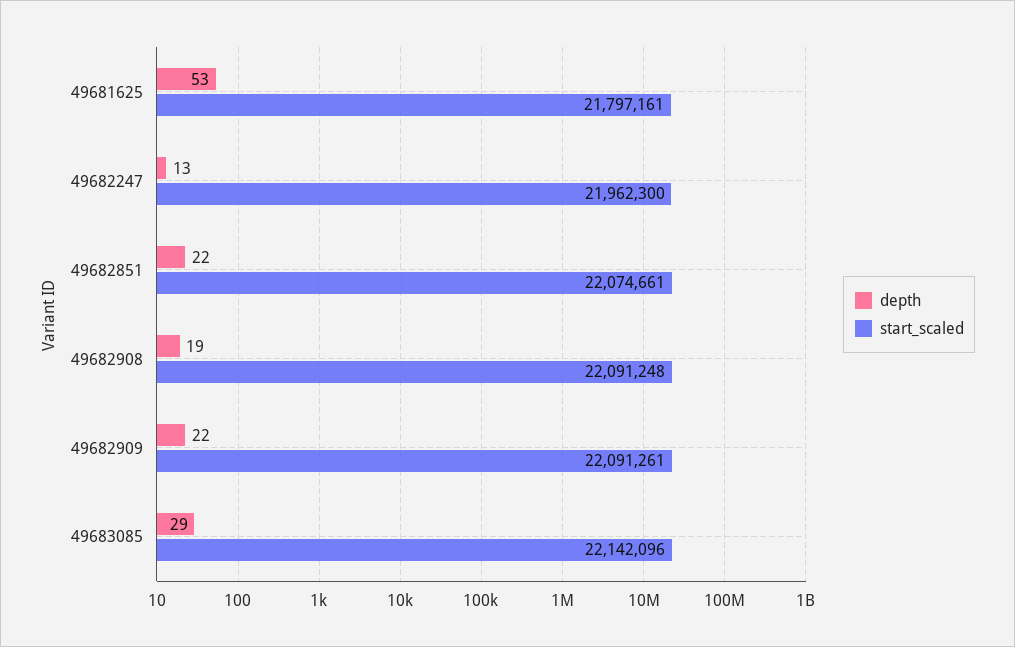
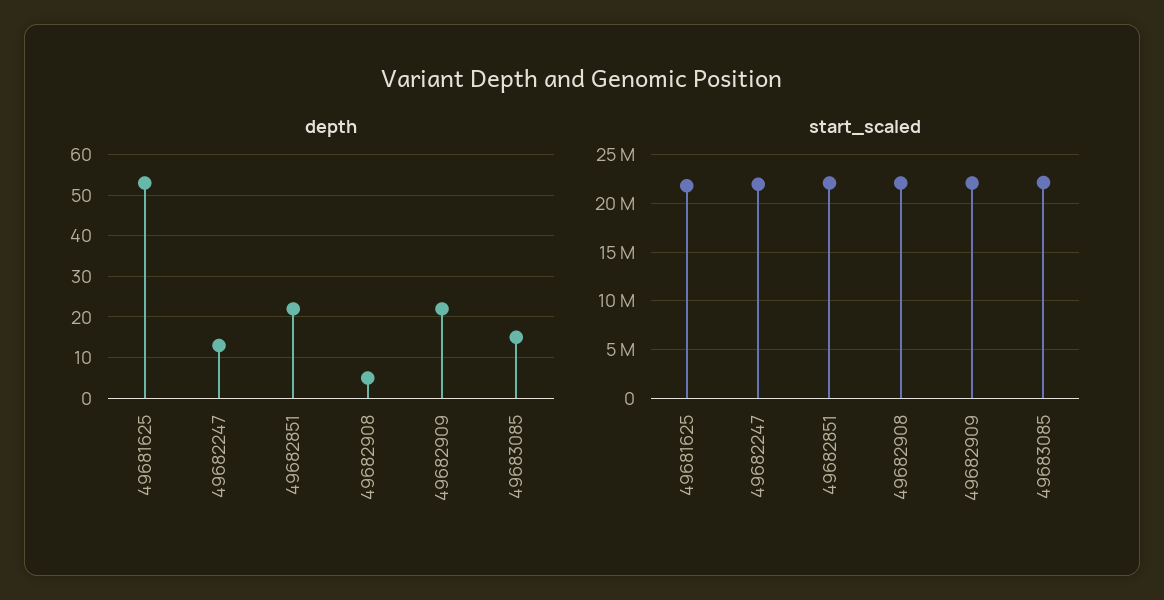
depth, 49682908: 19 -> 5
depth, 49683085: 29 -> 15

